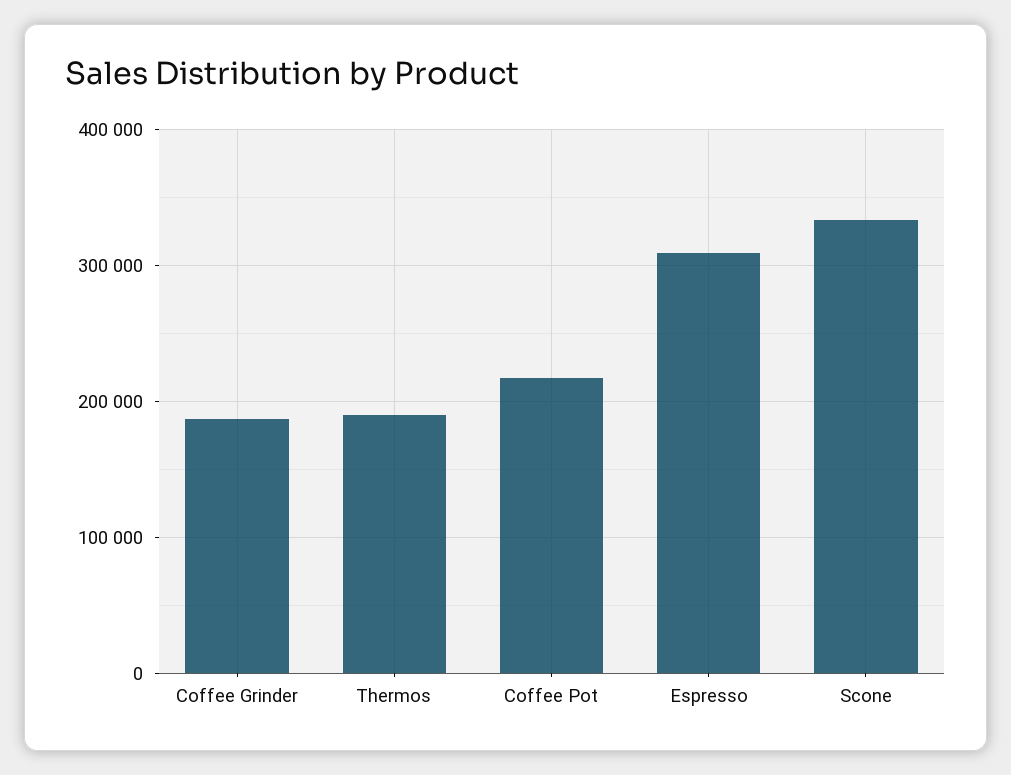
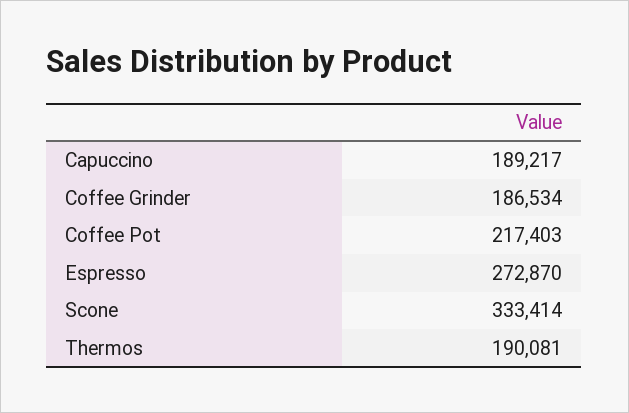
Espresso: 310000 -> 272870
Capuccino: none -> 189217

